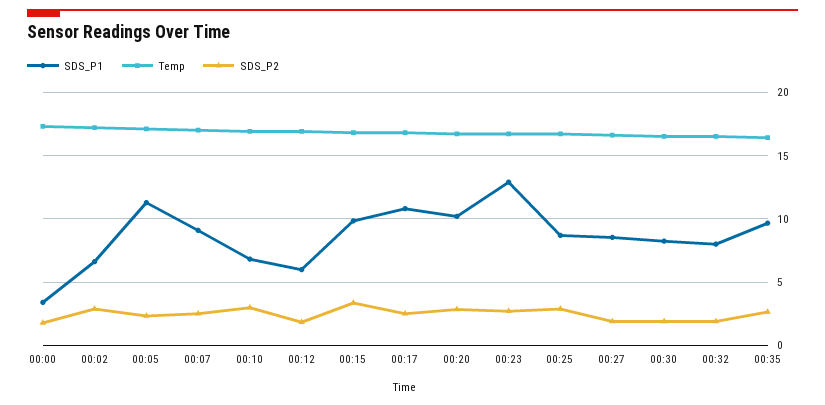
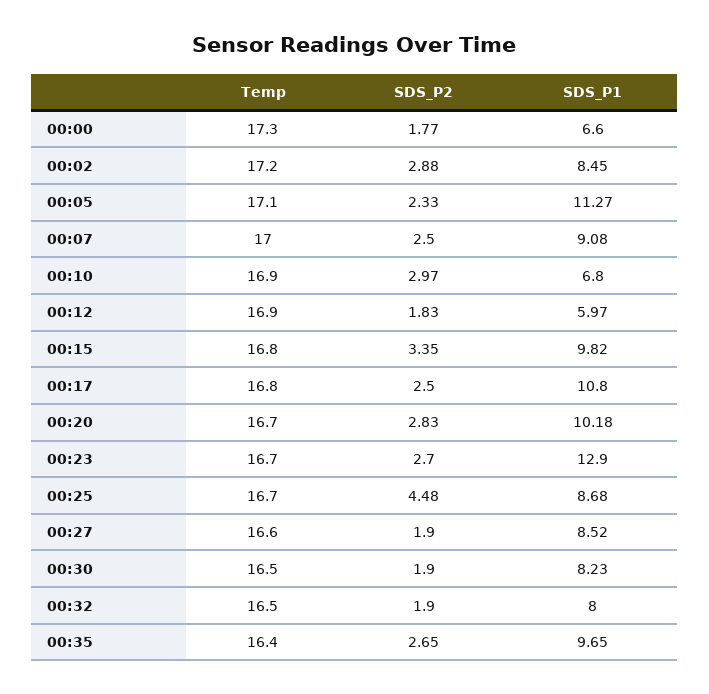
SDS_P1, 00:00: 3.5 -> 6.6
SDS_P1, 00:02: 6.5 -> 8.45
SDS_P2, 00:25: 3 -> 4.48

